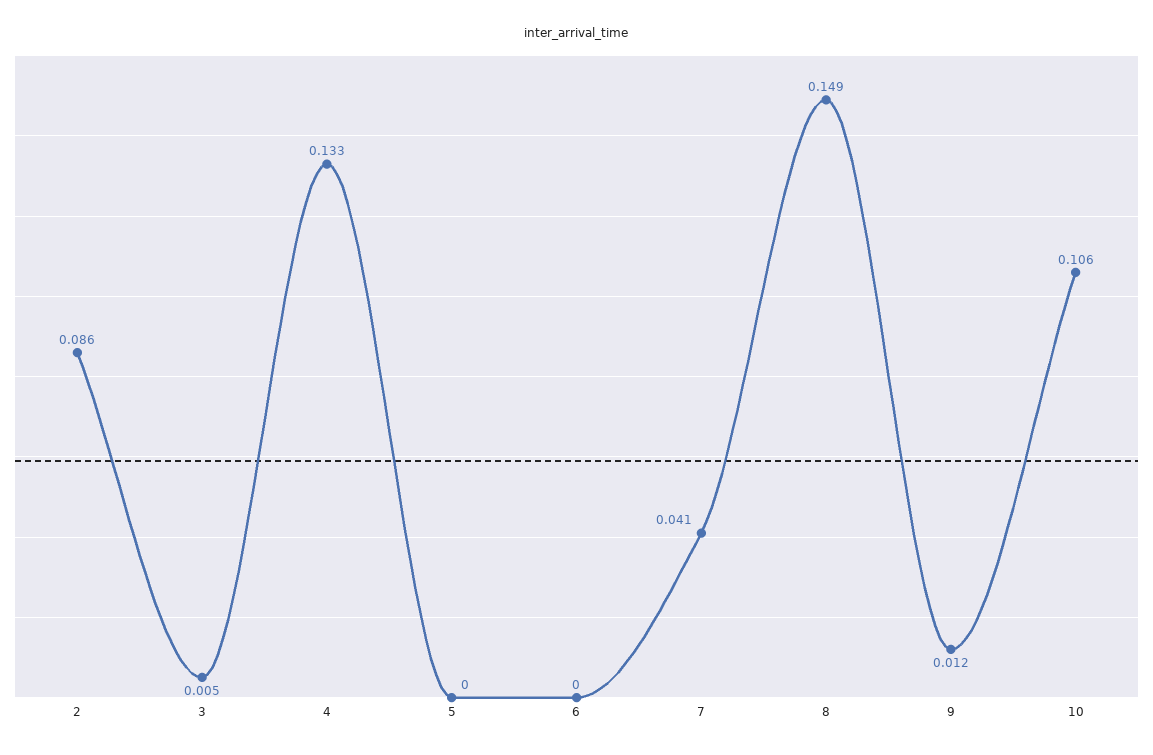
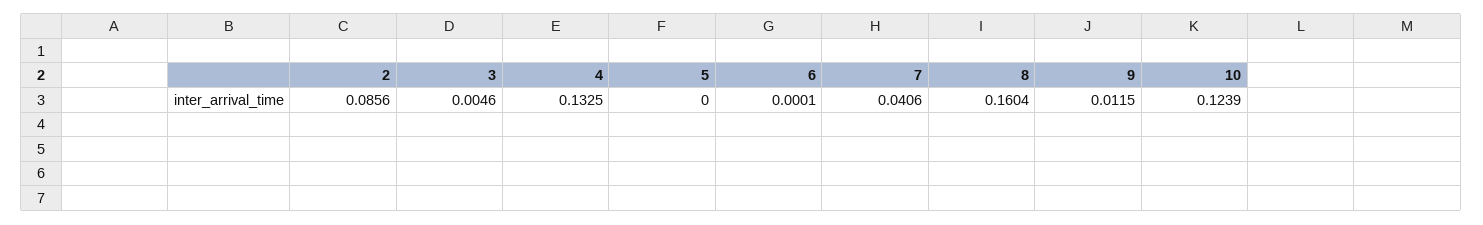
8: 0.149 -> 0.1604
10: 0.106 -> 0.1239

